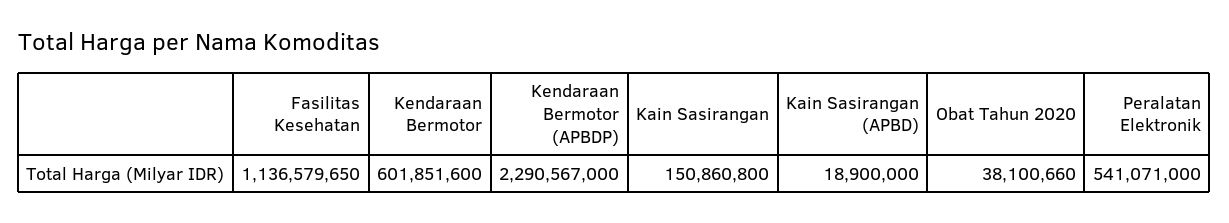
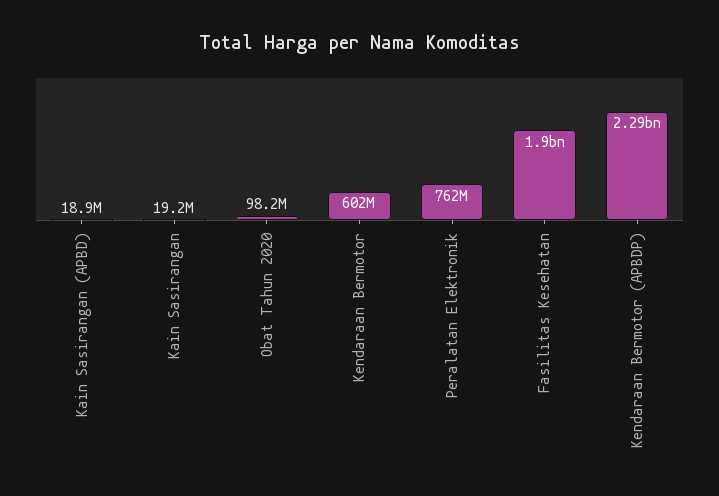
Fasilitas Kesehatan: 1136579650 -> 1900000000
Kain Sasirangan: 150860800 -> 19200000
Obat Tahun 2020: 38100660 -> 98200000
Peralatan Elektronik: 541071000 -> 762000000

